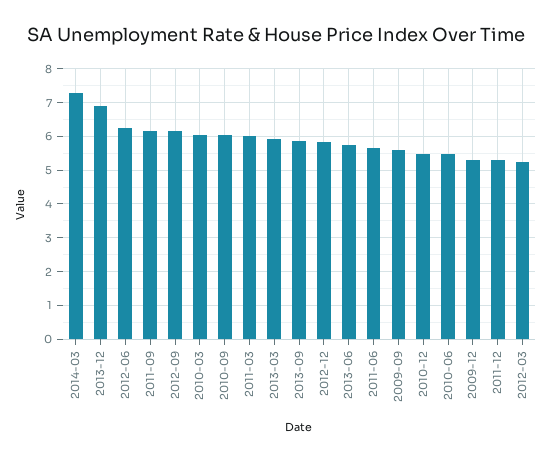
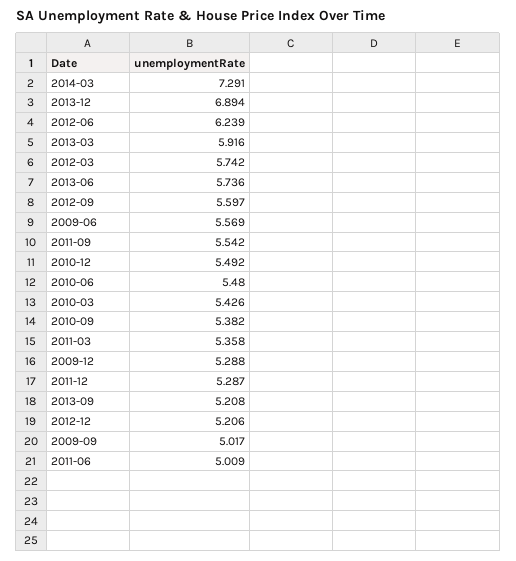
2011-09: 6.2 -> 5.542
2012-09: 6.2 -> 5.597
2010-03: 6 -> 5.426
2010-09: 6 -> 5.382
2011-03: 6 -> 5.358
2013-09: 5.8 -> 5.208
2012-12: 5.8 -> 5.206
2011-06: 5.6 -> 5.009
2009-09: 5.6 -> 5.017
2012-03: 5.2 -> 5.742
2009-06: none -> 5.569

